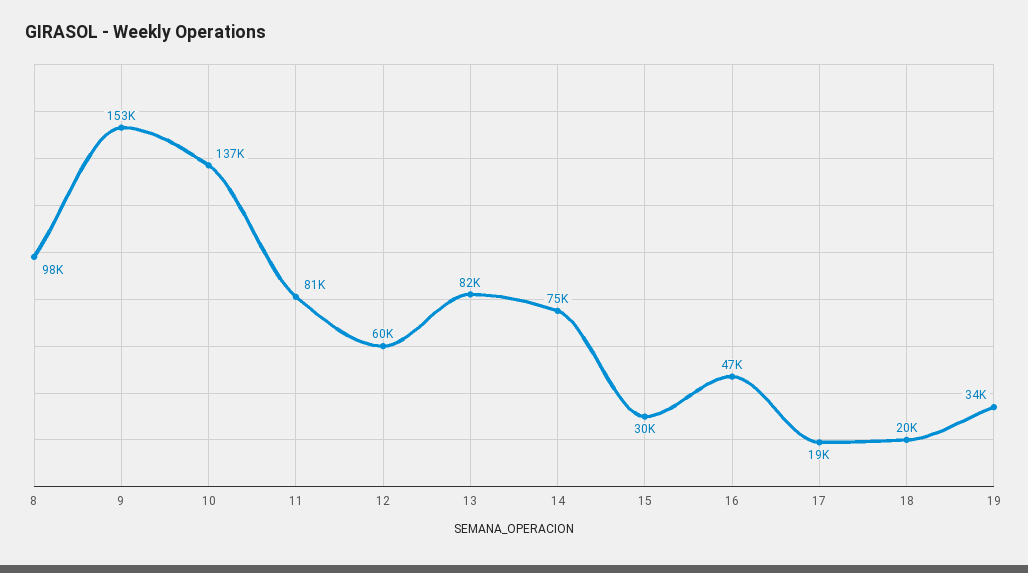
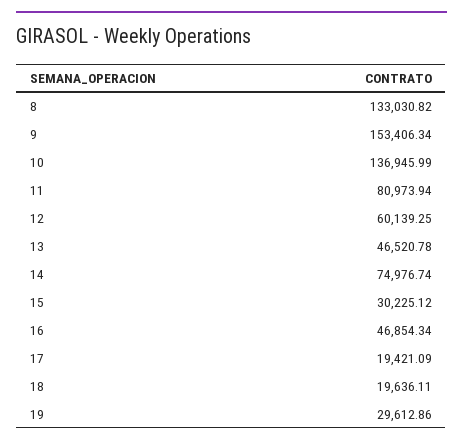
8: 98000 -> 133030.82
13: 82000 -> 46520.78
19: 34000 -> 29612.86

